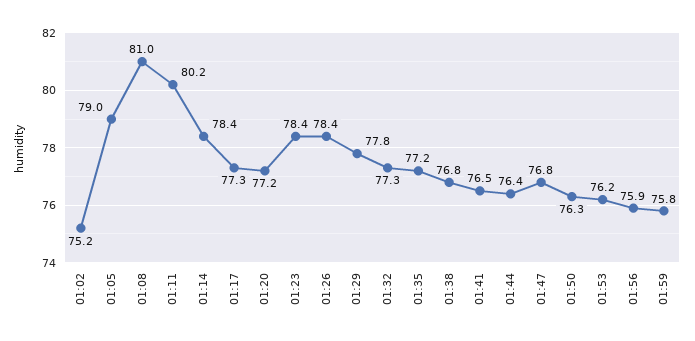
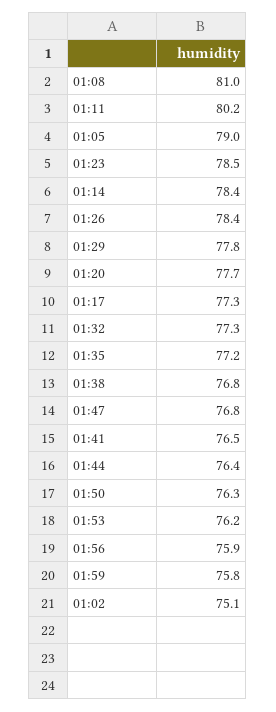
01:02: 75.2 -> 75.1
01:20: 77.2 -> 77.7
01:23: 78.4 -> 78.5

